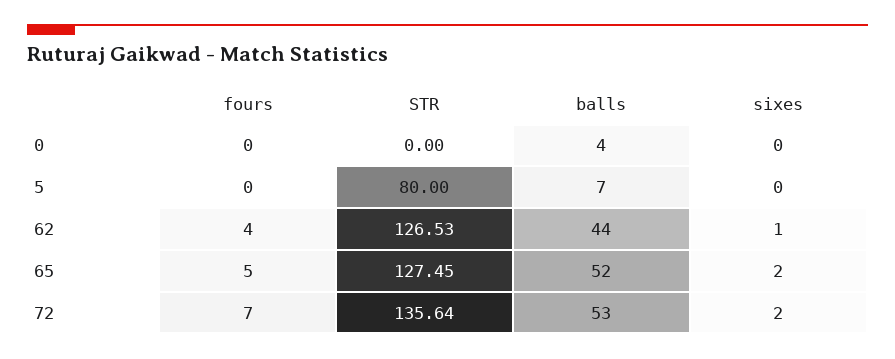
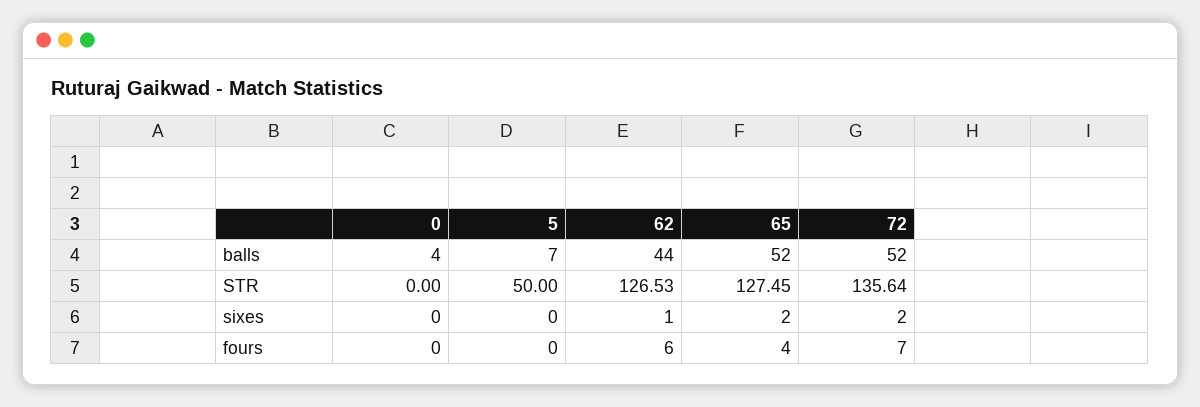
STR, 5: 80 -> 50
fours, 62: 4 -> 6
fours, 65: 5 -> 4
balls, 72: 53 -> 52

